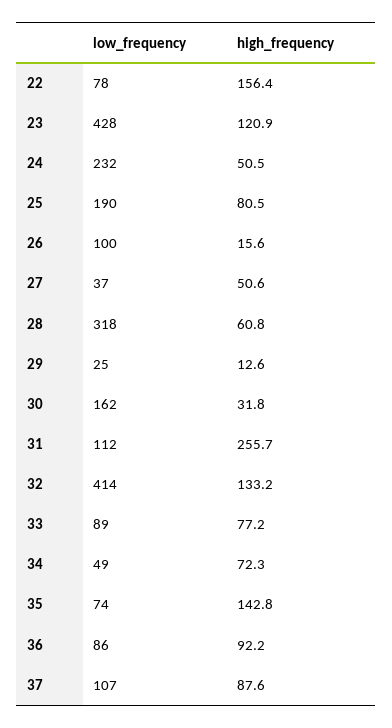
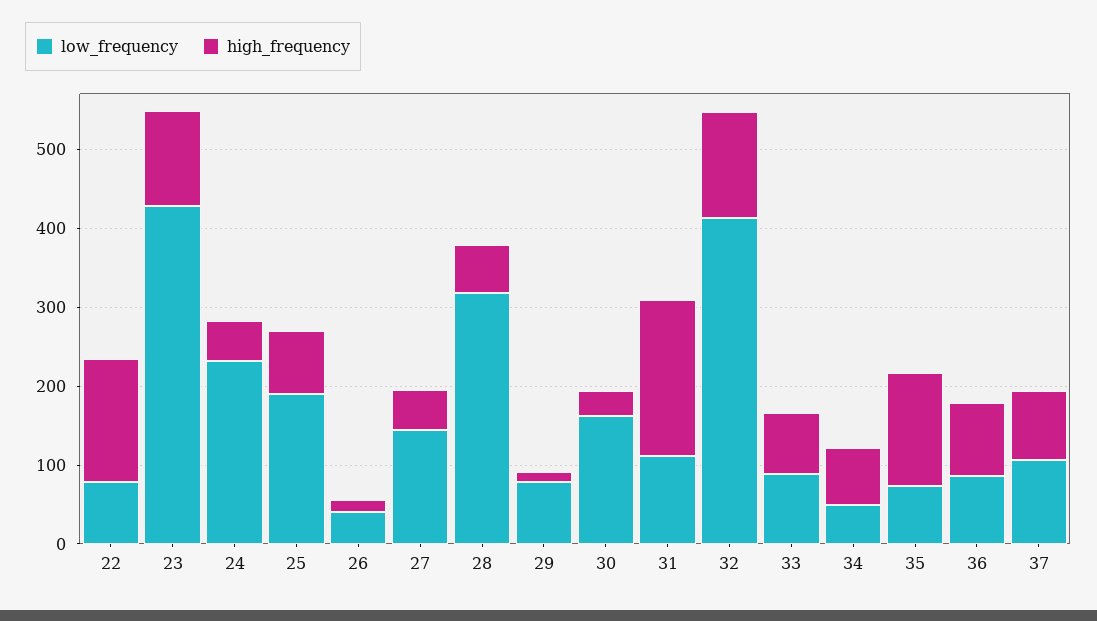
low_frequency, 26: 100 -> 40
low_frequency, 27: 37 -> 140
low_frequency, 29: 25 -> 80
high_frequency, 31: 255.7 -> 200

